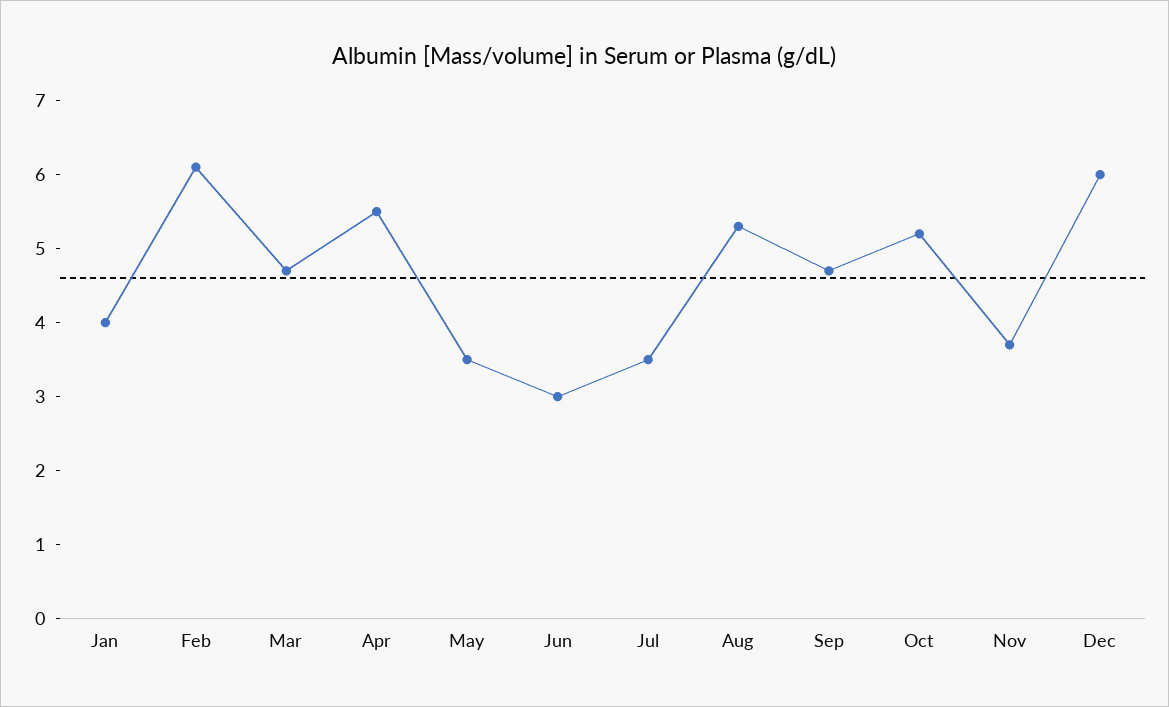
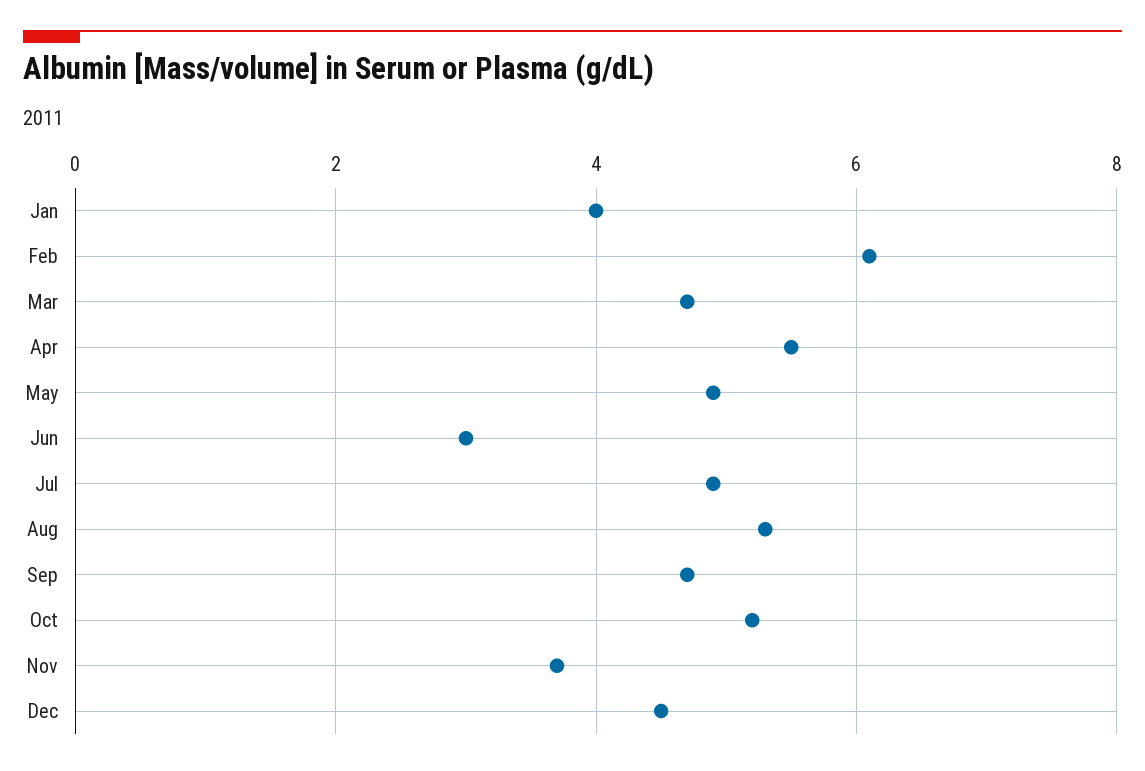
May: 3.5 -> 5
Jul: 3.5 -> 5
Dec: 6 -> 4.5

